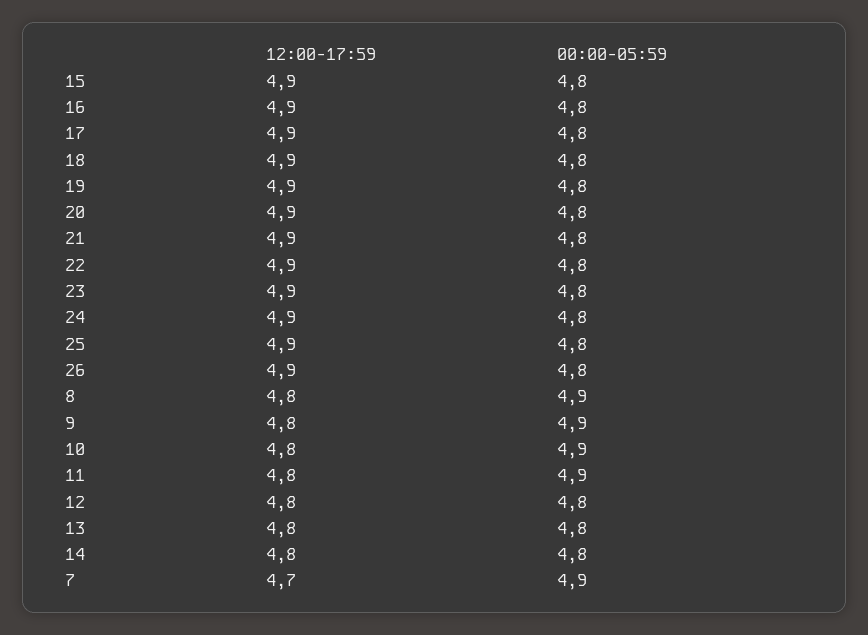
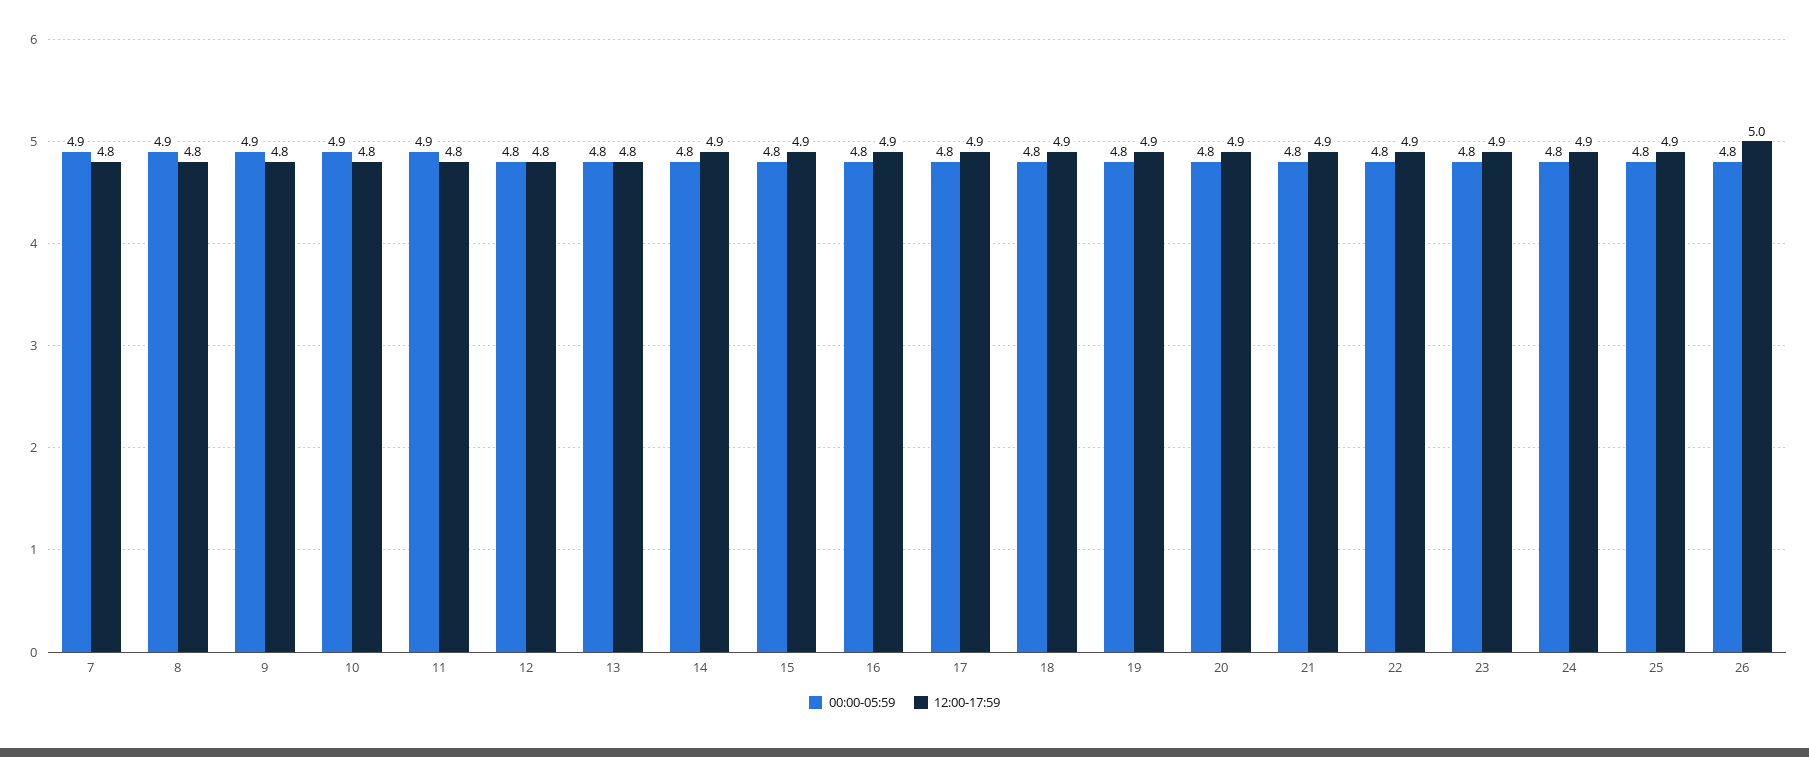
12:00-17:59, 26: 4.9 -> 5
12:00-17:59, 14: 4.8 -> 4.9
12:00-17:59, 7: 4.7 -> 4.8

